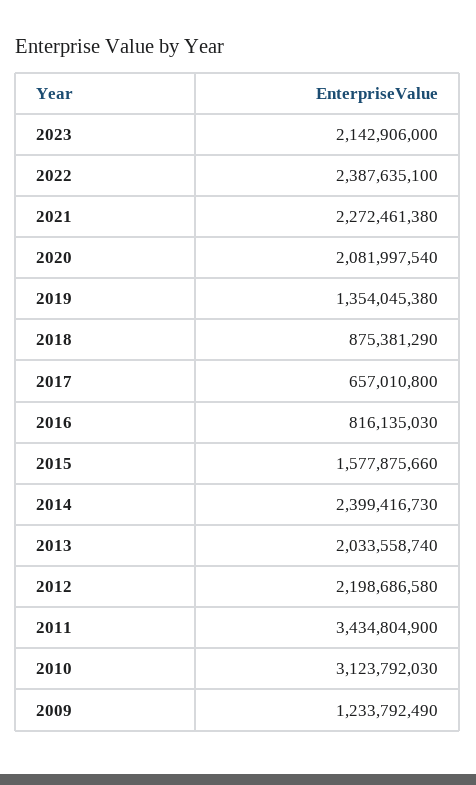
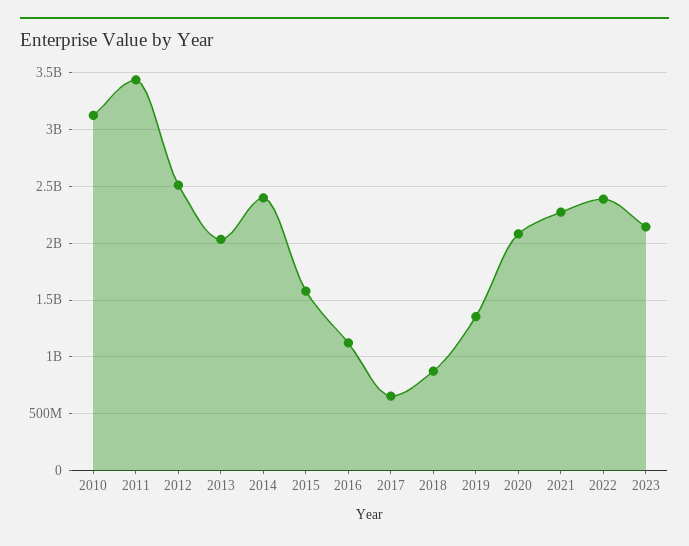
2016: 816135030 -> 1100000000
2012: 2198686580 -> 2500000000
2009: 1233792490 -> none

